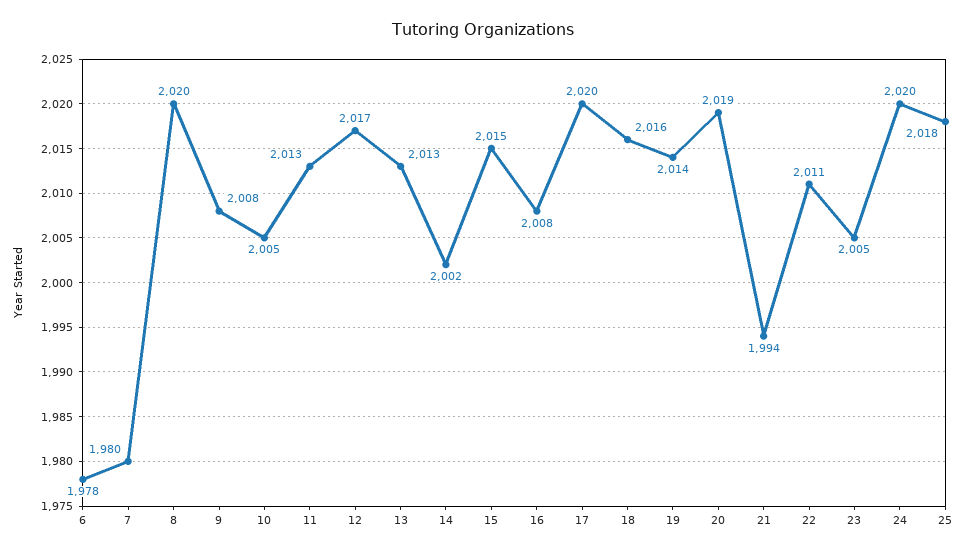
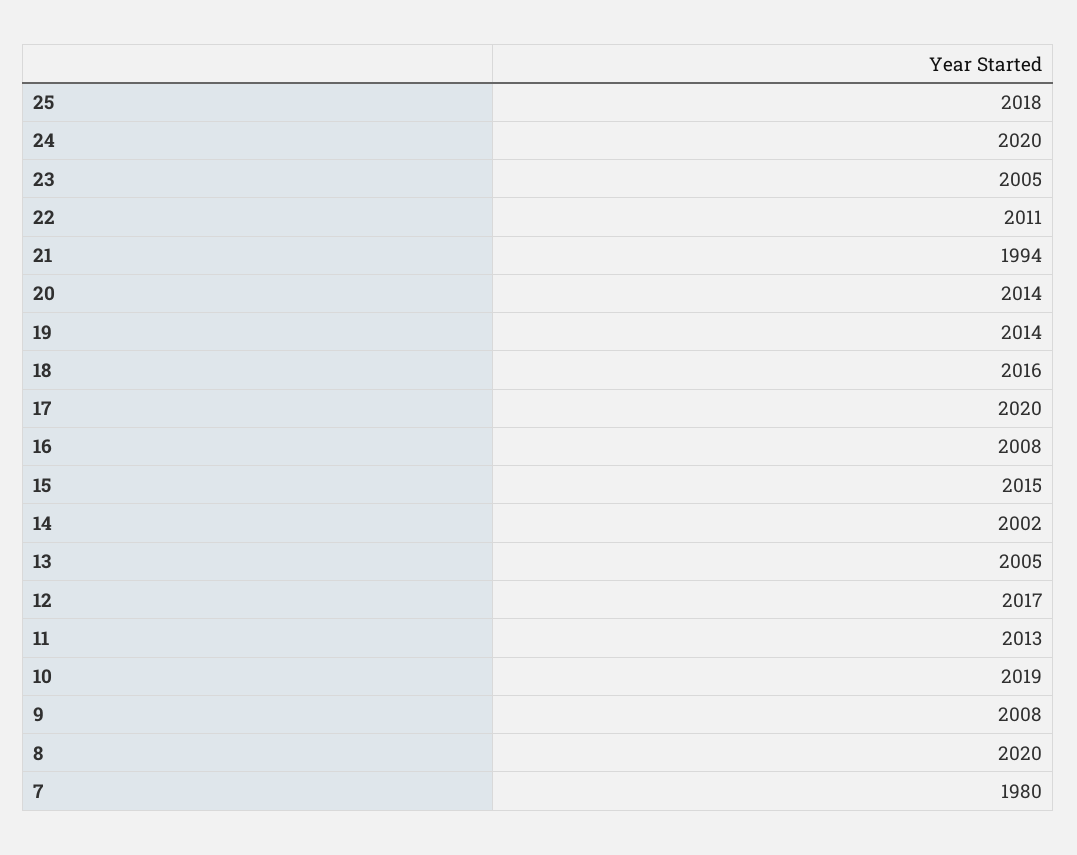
6: 1978 -> none
10: 2005 -> 2019
13: 2013 -> 2005
20: 2019 -> 2014

